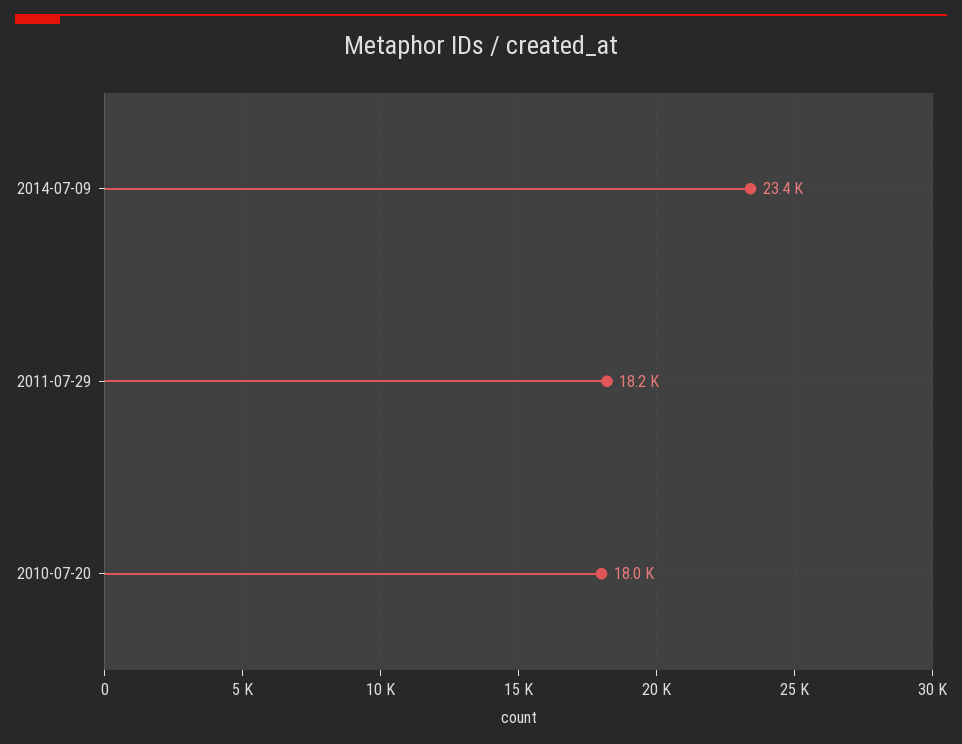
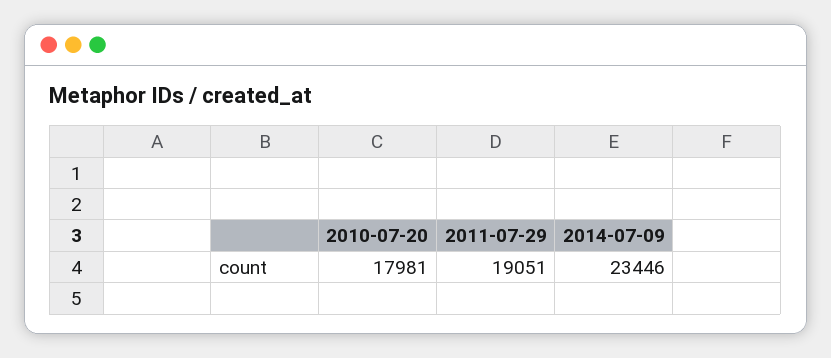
2011-07-29: 18200 -> 19051

